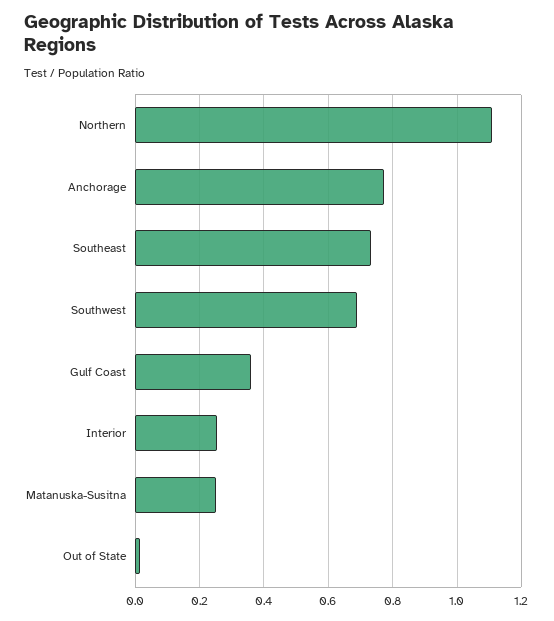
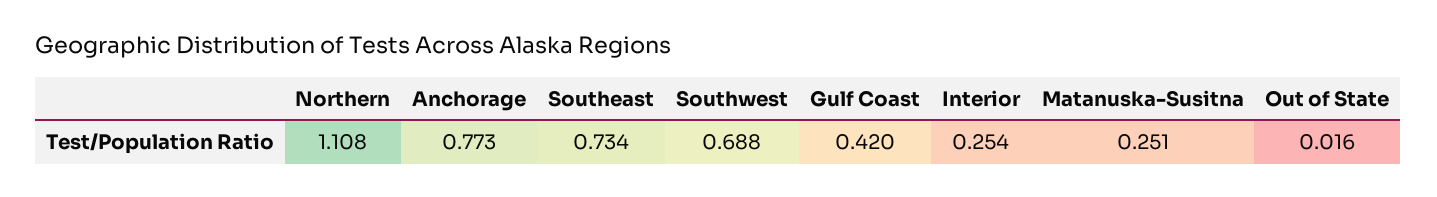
Gulf Coast: 0.36 -> 0.42

